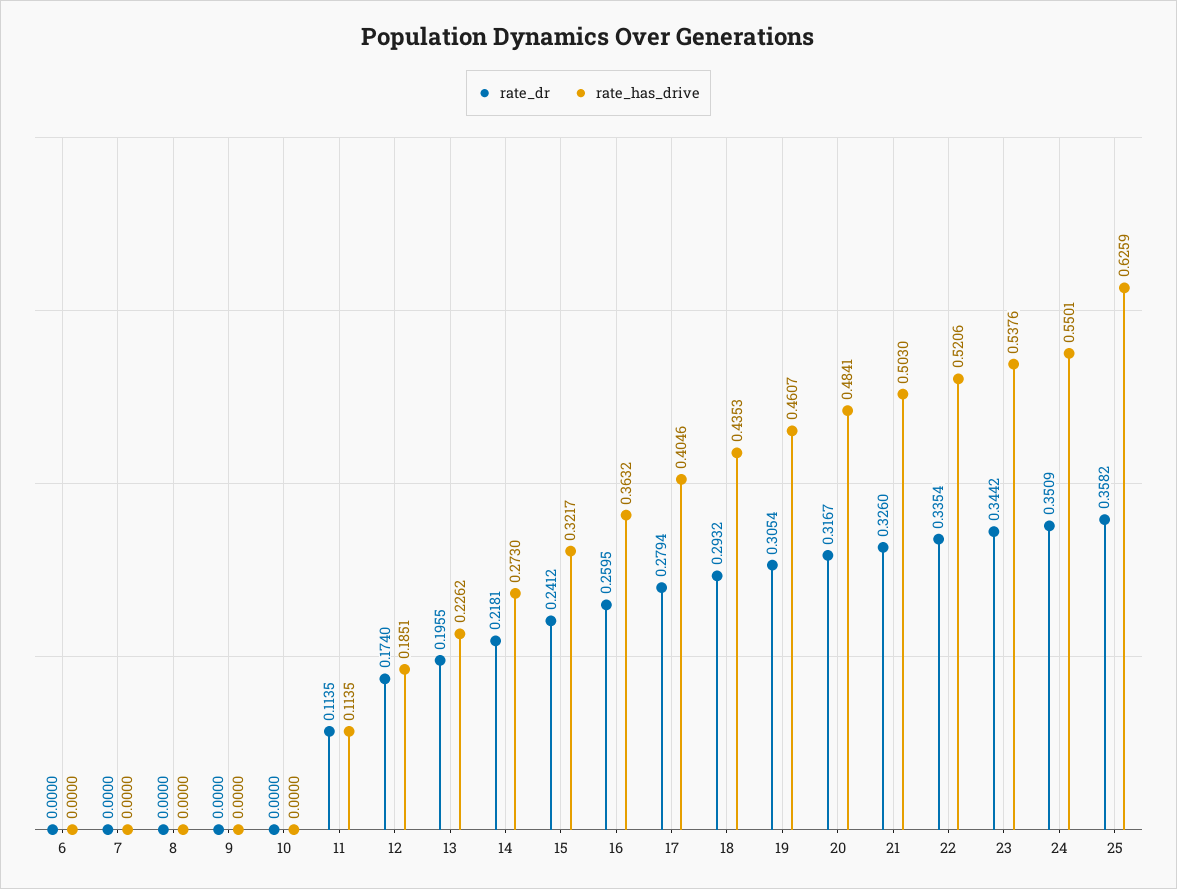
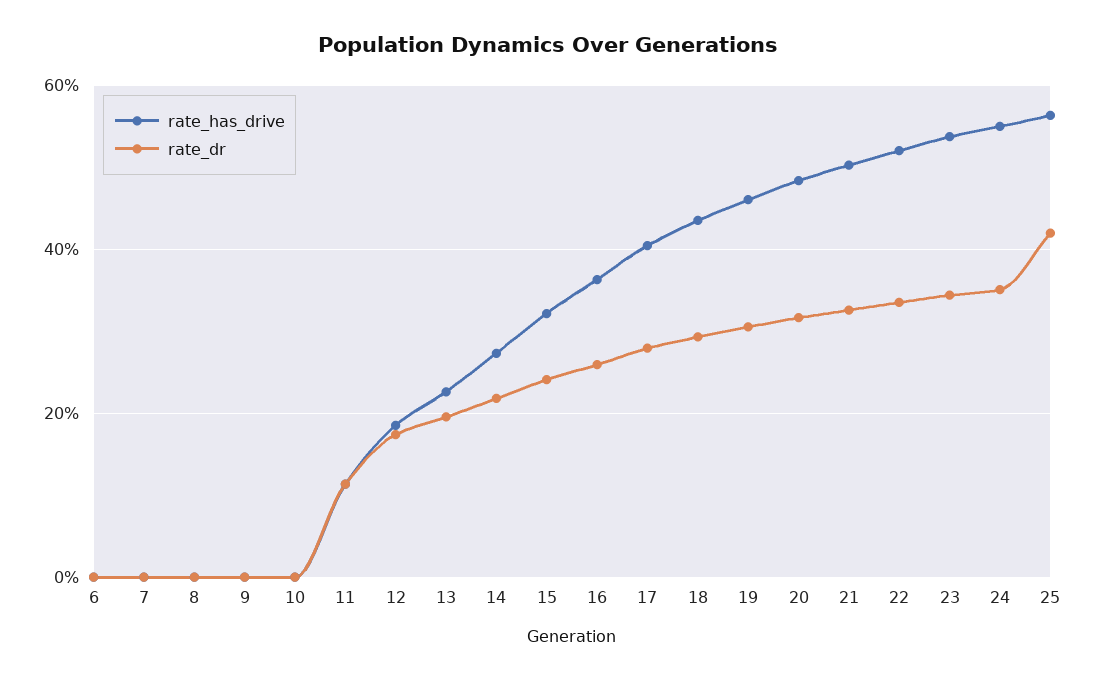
rate_dr, 25: 0.3582 -> 0.42
rate_has_drive, 25: 0.6259 -> 0.56

